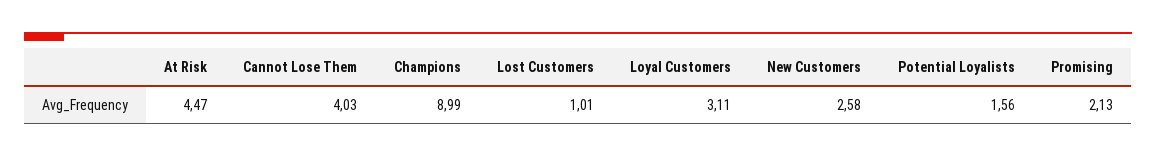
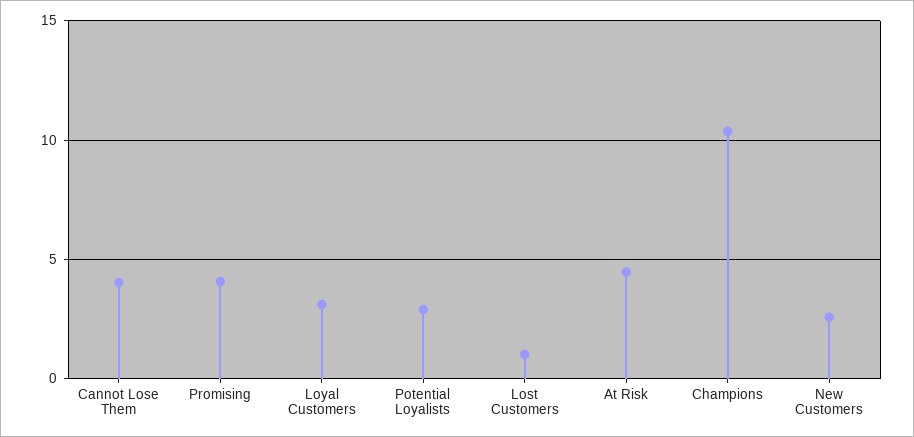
Champions: 8.99 -> 10.5
Potential Loyalists: 1.56 -> 3
Promising: 2.13 -> 4

